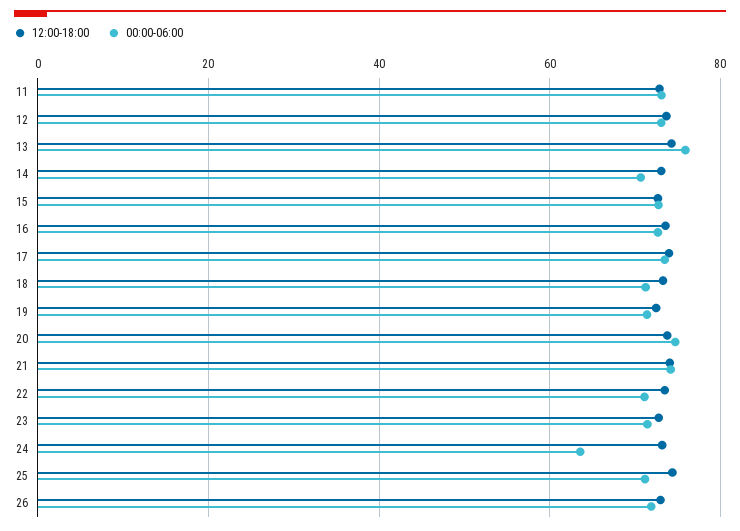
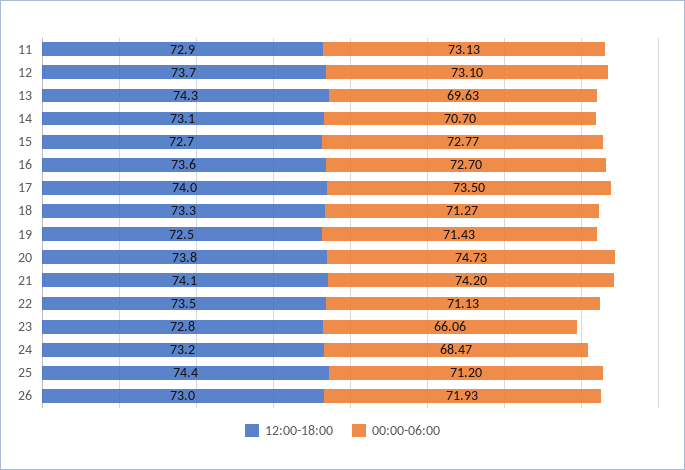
00:00-06:00, 13: 76 -> 69.63
00:00-06:00, 23: 72 -> 66.06
00:00-06:00, 24: 64 -> 68.47

